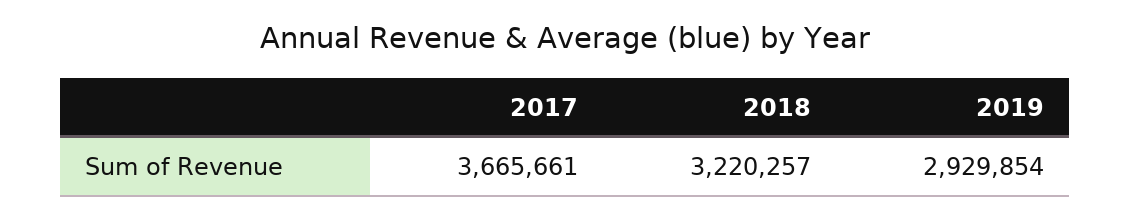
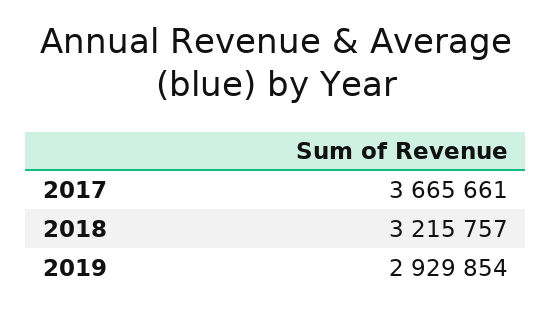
2018: 3220257 -> 3215757

